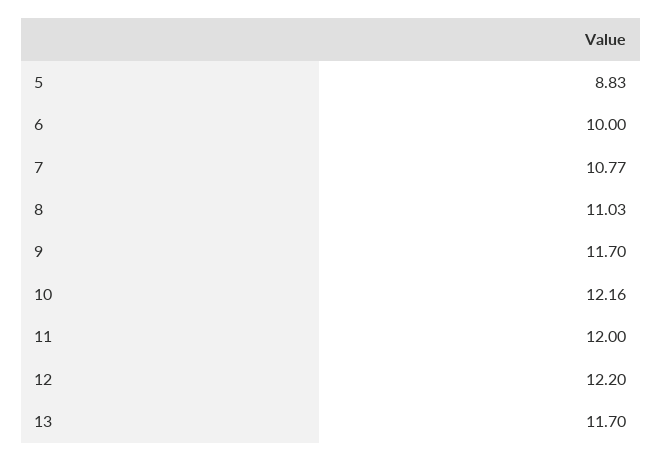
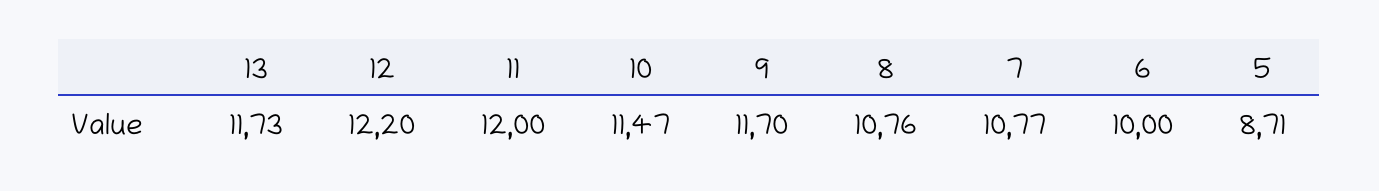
5: 8.83 -> 8.71
8: 11.03 -> 10.76
10: 12.16 -> 11.47
13: 11.7 -> 11.73

